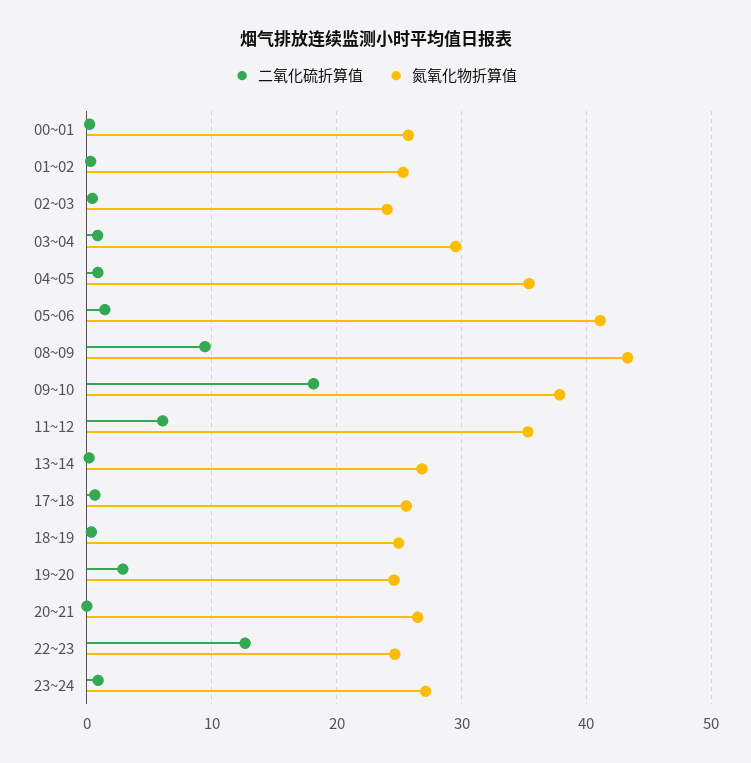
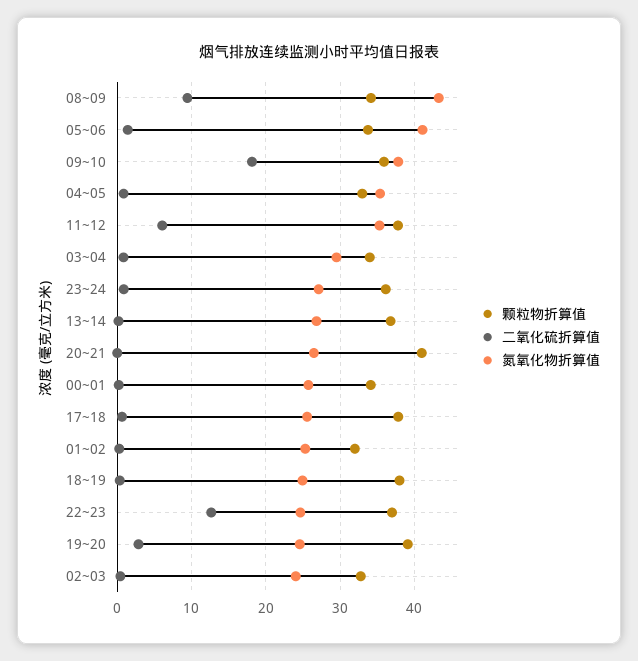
颗粒物折算值, 08~09: none -> 34
颗粒物折算值, 05~06: none -> 34
颗粒物折算值, 09~10: none -> 36
颗粒物折算值, 04~05: none -> 33
颗粒物折算值, 11~12: none -> 38
颗粒物折算值, 03~04: none -> 34
颗粒物折算值, 23~24: none -> 36
颗粒物折算值, 13~14: none -> 37
颗粒物折算值, 20~21: none -> 41
颗粒物折算值, 00~01: none -> 34
颗粒物折算值, 17~18: none -> 38
颗粒物折算值, 01~02: none -> 32
颗粒物折算值, 18~19: none -> 38
颗粒物折算值, 22~23: none -> 37
颗粒物折算值, 19~20: none -> 39
颗粒物折算值, 02~03: none -> 33

